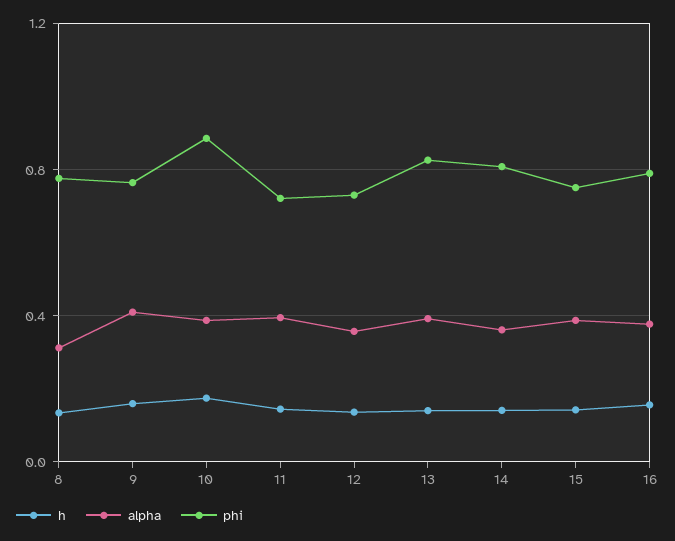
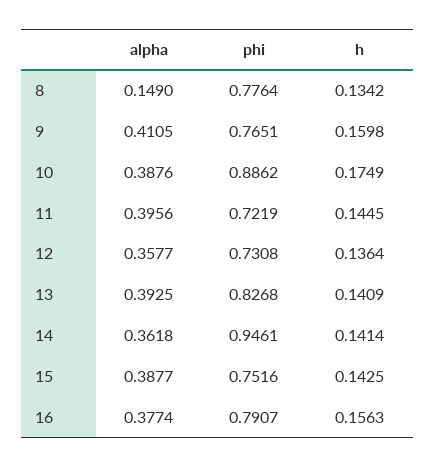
alpha, 8: 0.3 -> 0.149
phi, 14: 0.8 -> 0.9461

